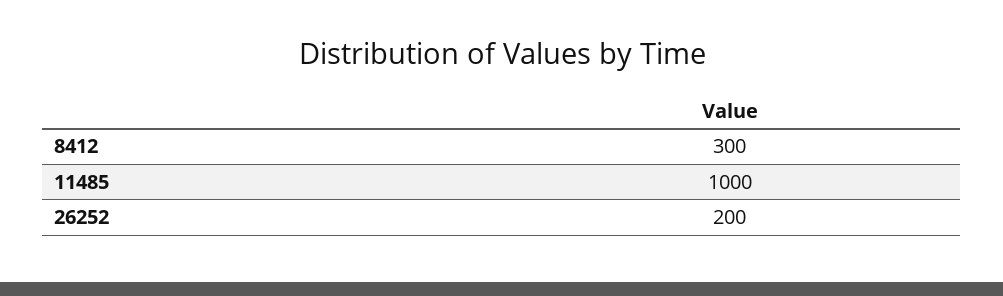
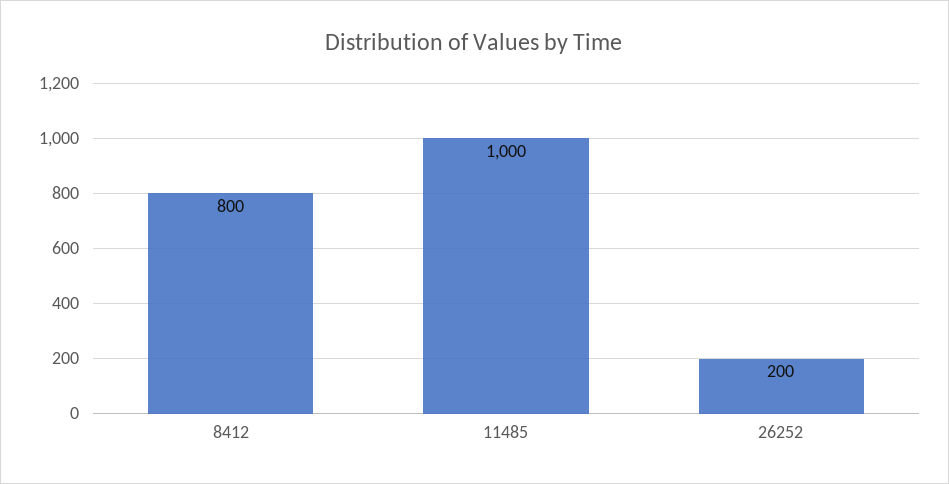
8412: 300 -> 800

